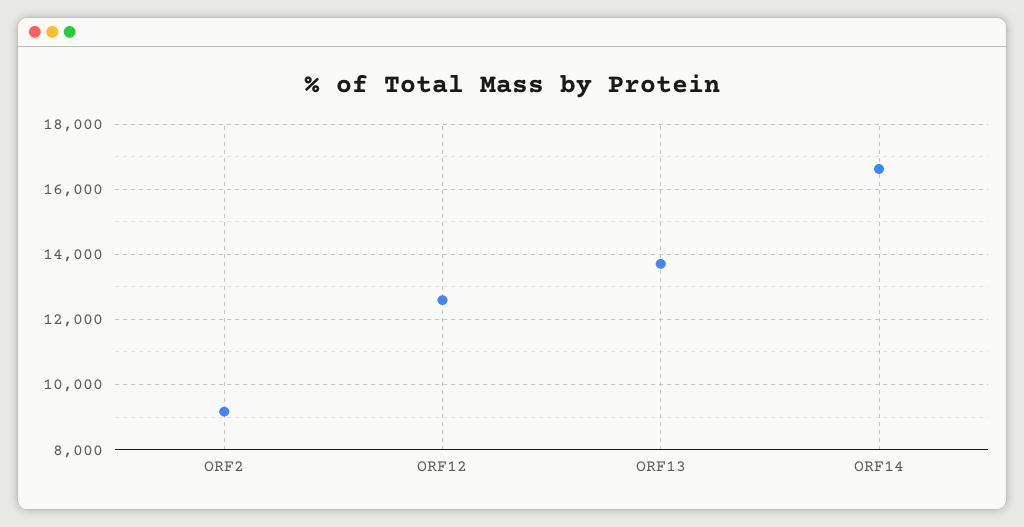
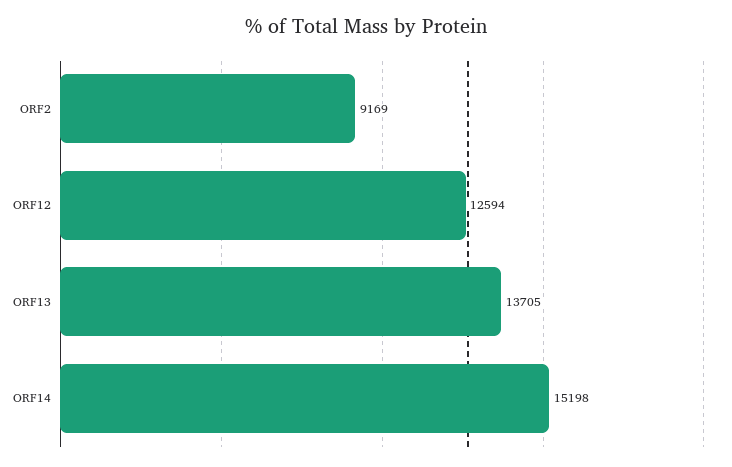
ORF14: 16600 -> 15198

